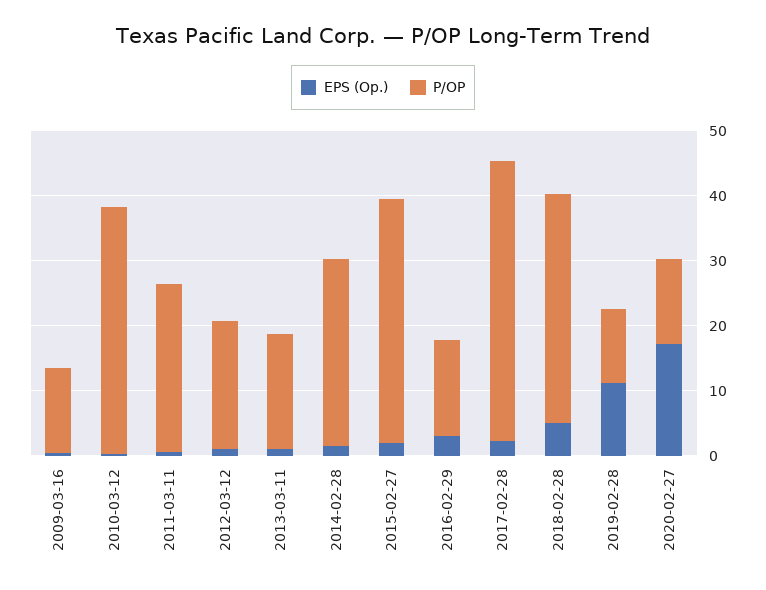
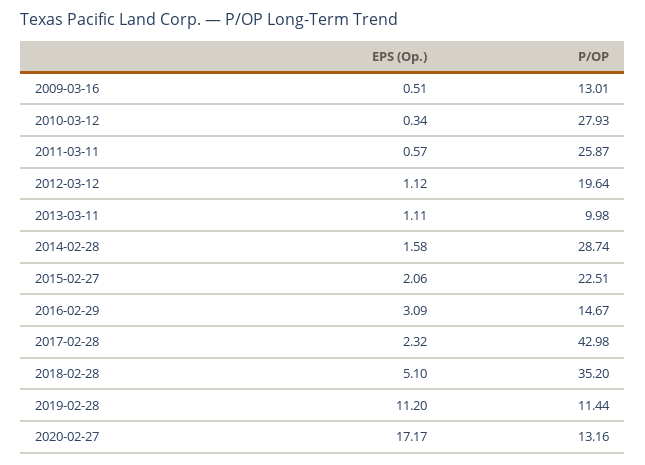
P/OP, 2010-03-12: 38 -> 27.93
P/OP, 2013-03-11: 18 -> 9.98
P/OP, 2015-02-27: 38 -> 22.51

